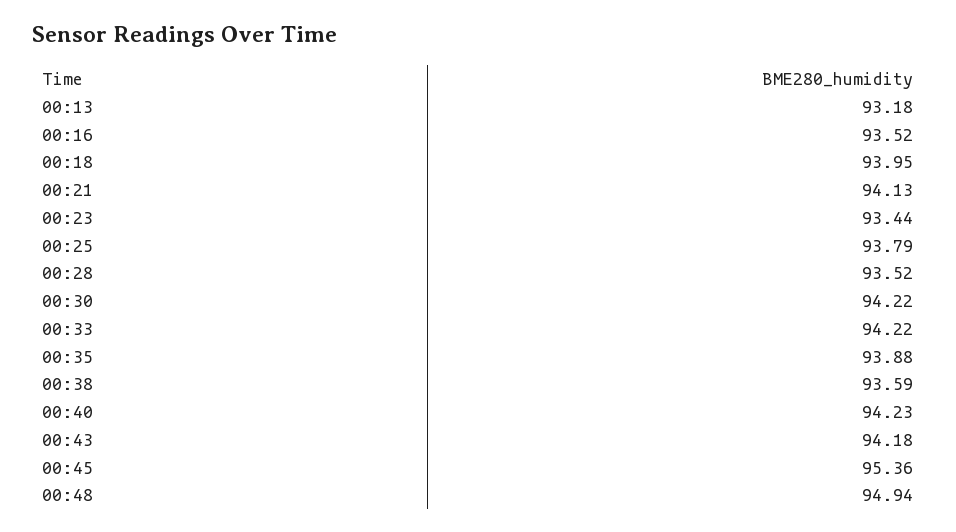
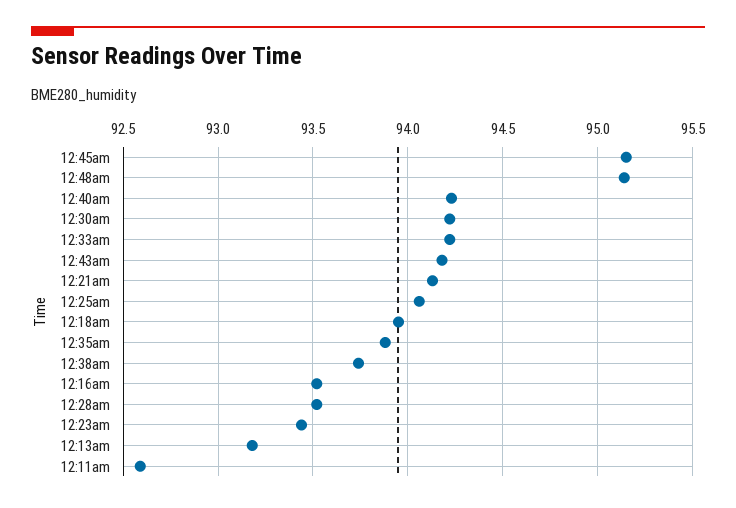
00:25: 93.79 -> 94.05
00:38: 93.59 -> 93.75
00:45: 95.36 -> 95.15
00:48: 94.94 -> 95.15
12:11am: none -> 92.6

